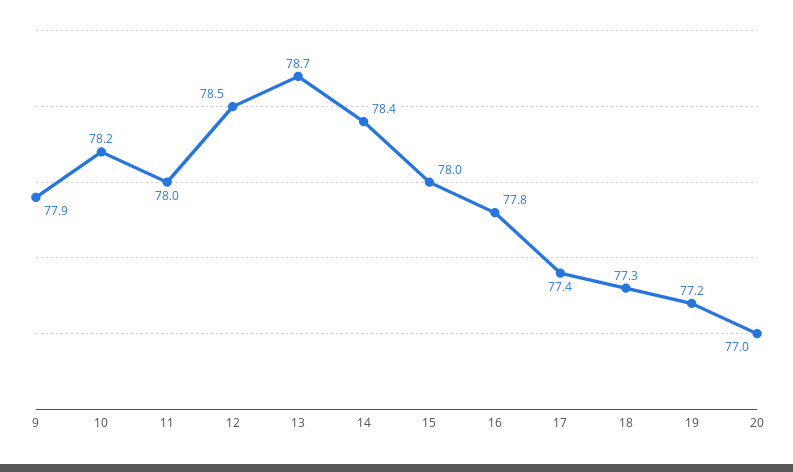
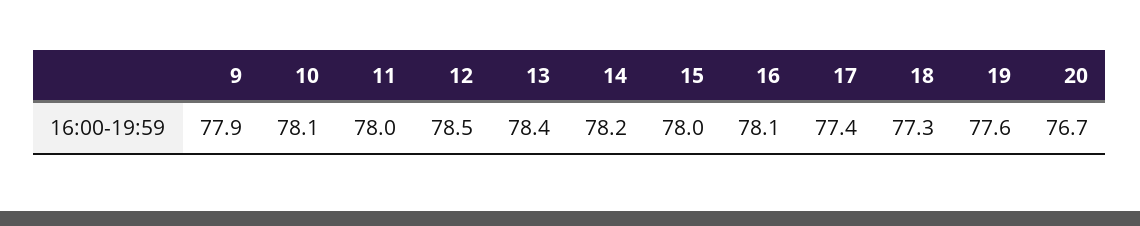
10: 78.2 -> 78.1
13: 78.7 -> 78.4
14: 78.4 -> 78.2
16: 77.8 -> 78.1
19: 77.2 -> 77.6
20: 77 -> 76.7

